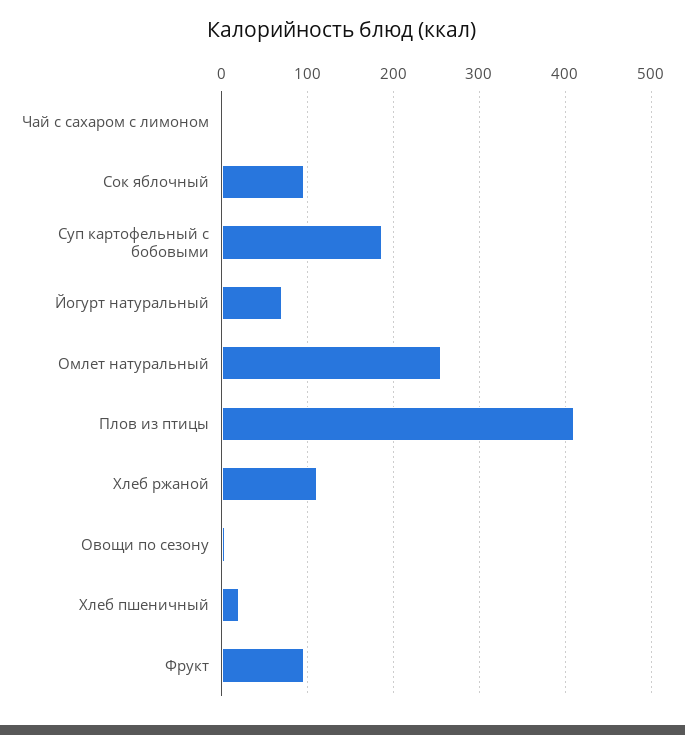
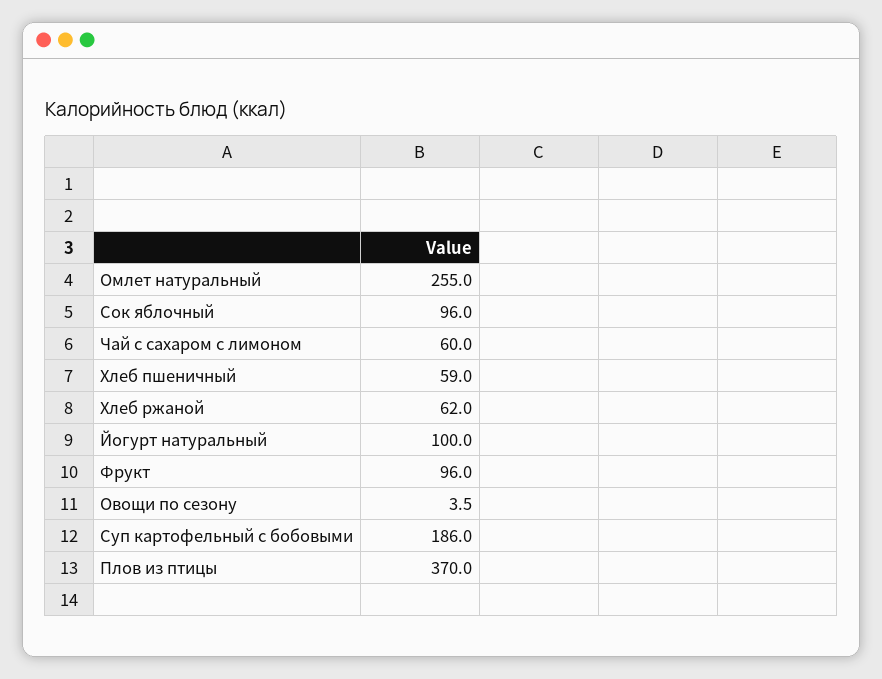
Чай с сахаром с лимоном: 0 -> 60
Йогурт натуральный: 70 -> 100
Плов из птицы: 410 -> 370
Хлеб ржаной: 110 -> 62
Хлеб пшеничный: 20 -> 59

